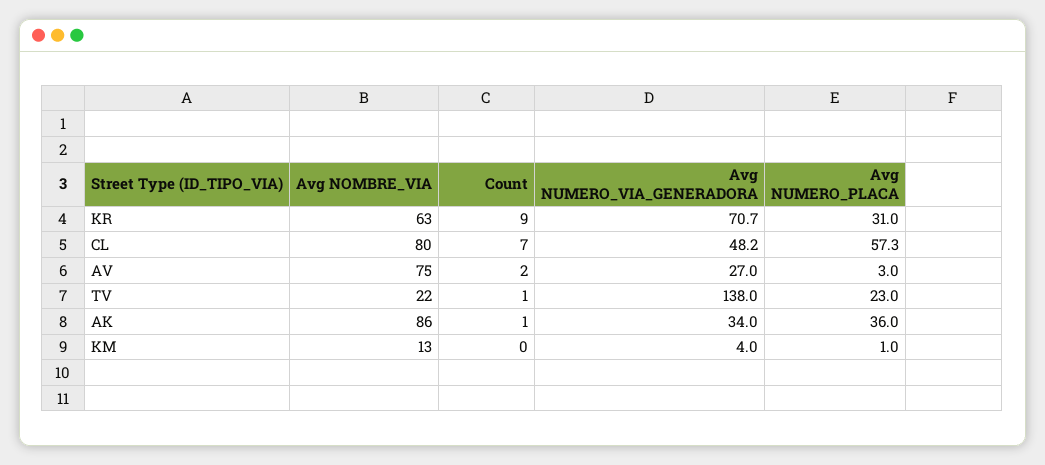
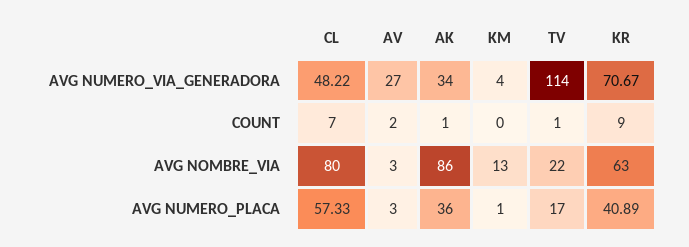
Avg NUMERO_PLACA, KR: 31 -> 40.89
Avg NOMBRE_VIA, AV: 75 -> 3
Avg NUMERO_VIA_GENERADORA, TV: 138 -> 114
Avg NUMERO_PLACA, TV: 23 -> 17

